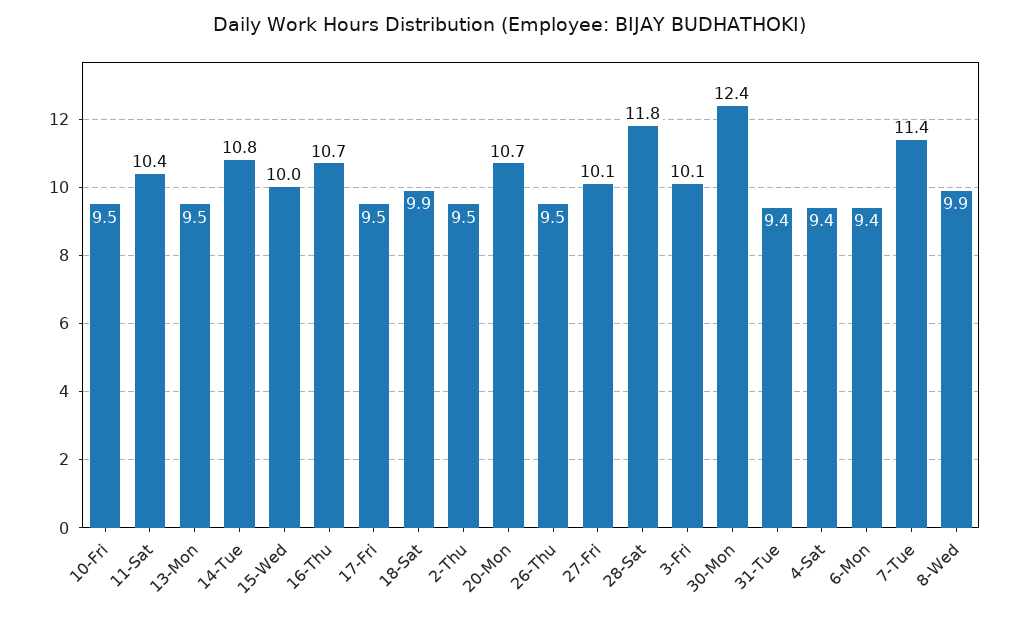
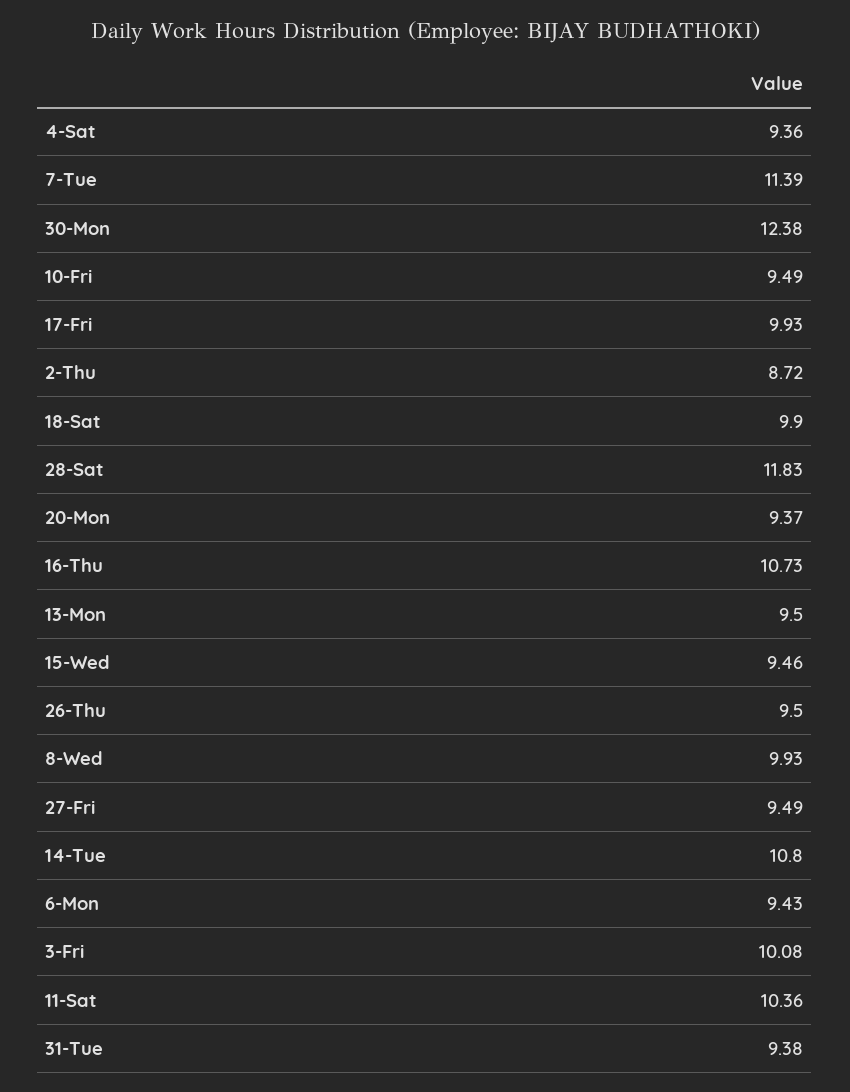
15-Wed: 10 -> 9.46
17-Fri: 9.5 -> 9.93
2-Thu: 9.5 -> 8.72
20-Mon: 10.7 -> 9.37
27-Fri: 10.1 -> 9.49

